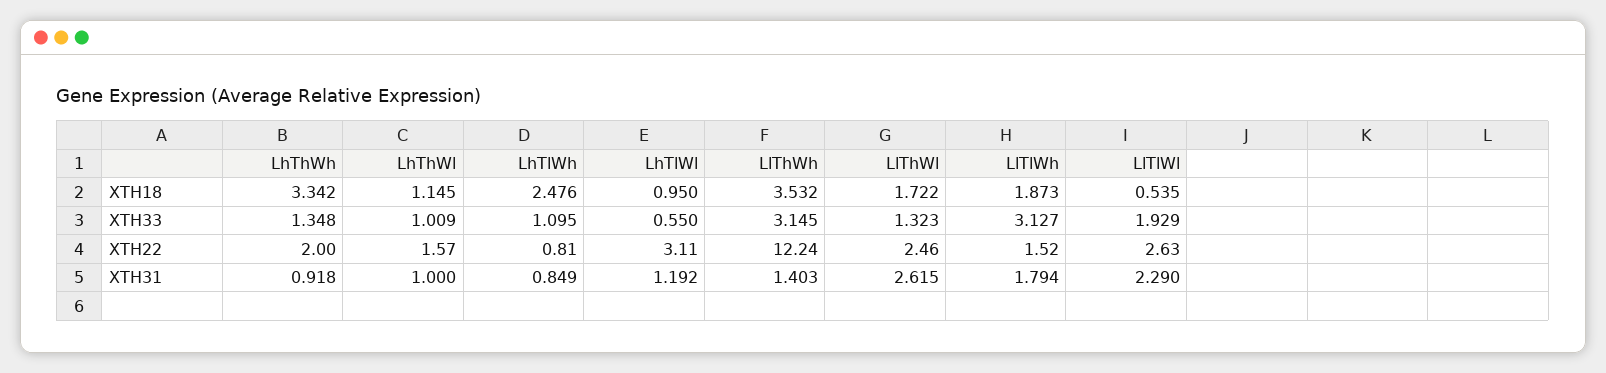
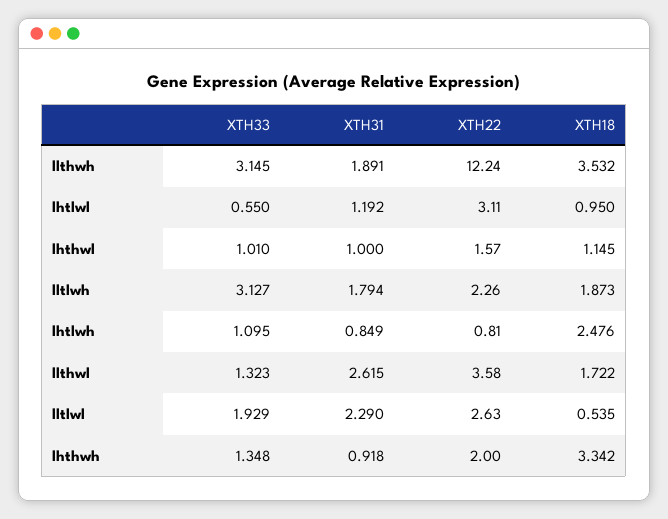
LhThWl, XTH33: 1.009 -> 1.01
LlThWl, XTH22: 2.46 -> 3.58
LlTlWh, XTH22: 1.52 -> 2.26
LlThWh, XTH31: 1.403 -> 1.891

